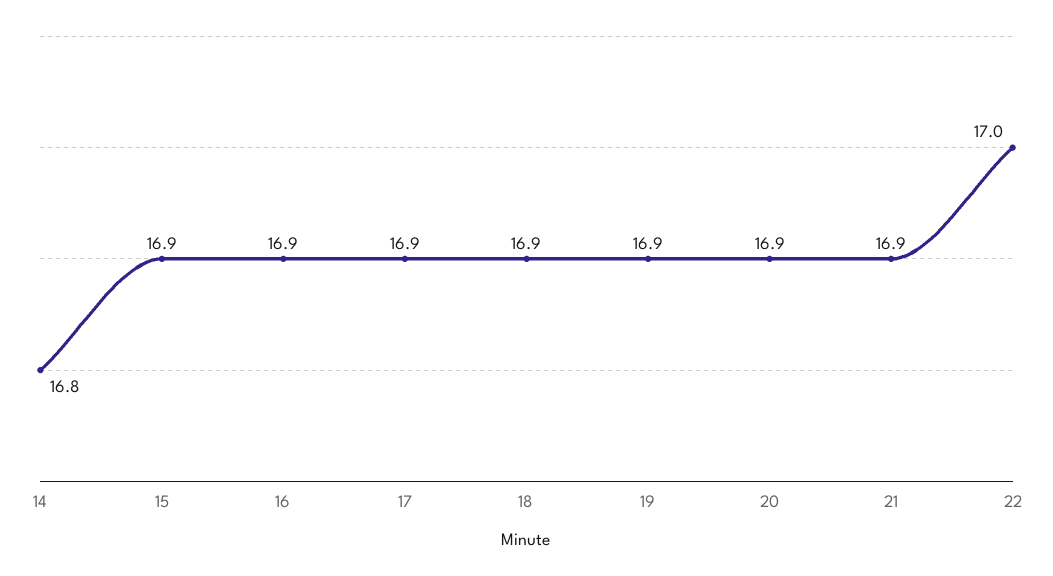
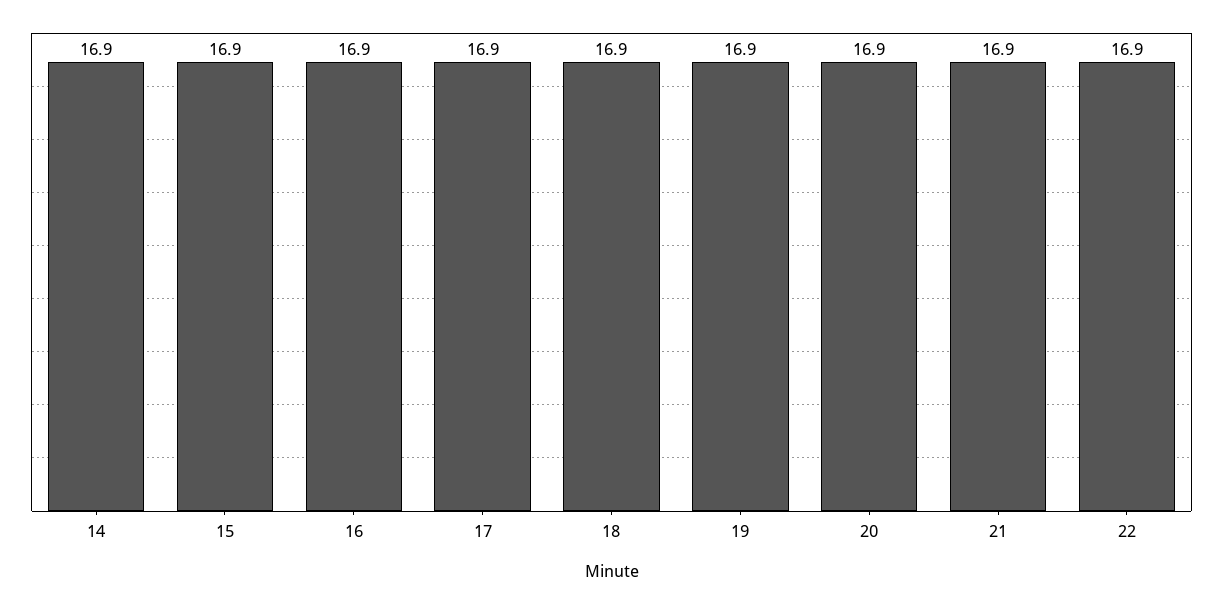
14: 16.8 -> 16.9
22: 17 -> 16.9

